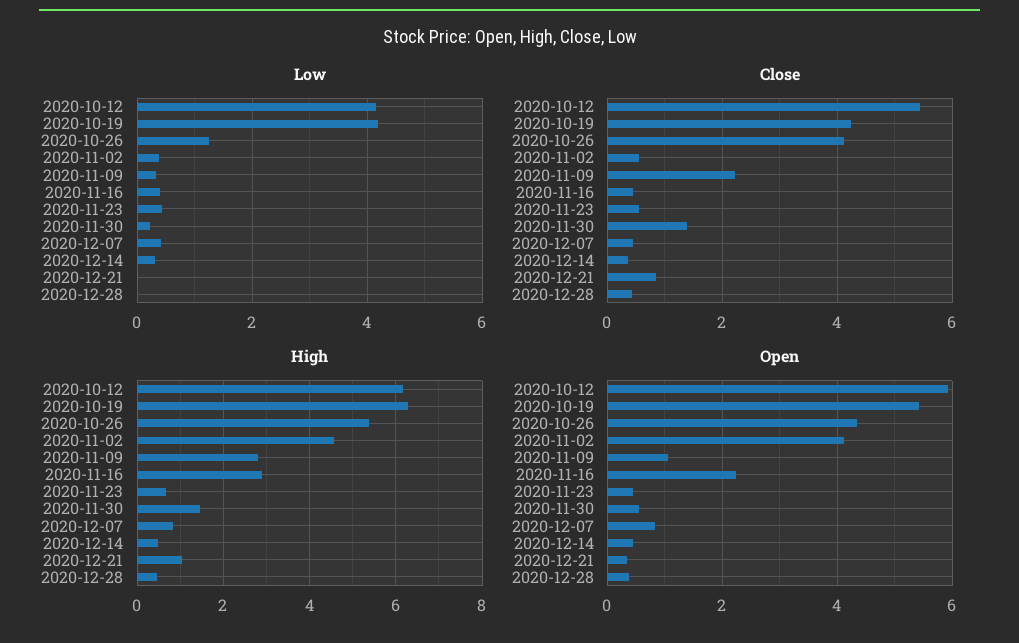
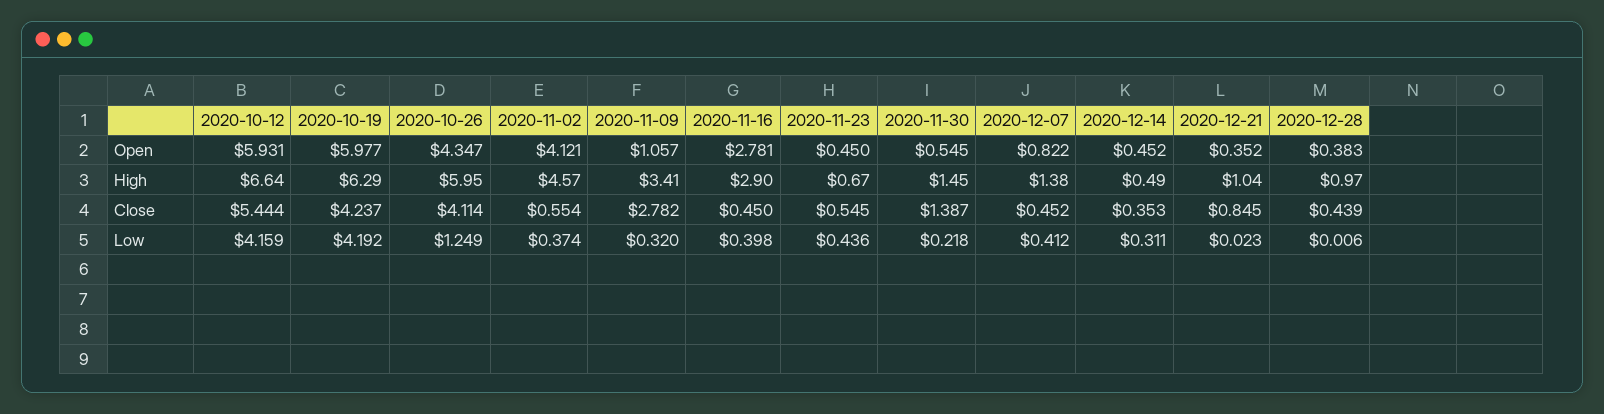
Close, 2020-11-09: 2.2 -> 2.782
High, 2020-10-12: 6.2 -> 6.64
High, 2020-10-26: 5.4 -> 5.95
High, 2020-11-09: 2.8 -> 3.41
High, 2020-12-07: 0.8 -> 1.38
High, 2020-12-28: 0.4 -> 0.97
Open, 2020-10-19: 5.4 -> 5.977
Open, 2020-11-16: 2.2 -> 2.781

